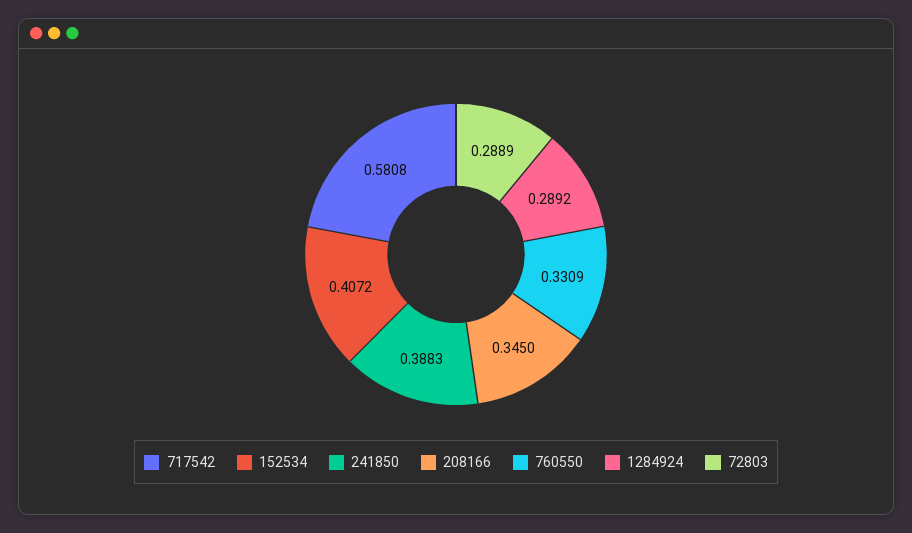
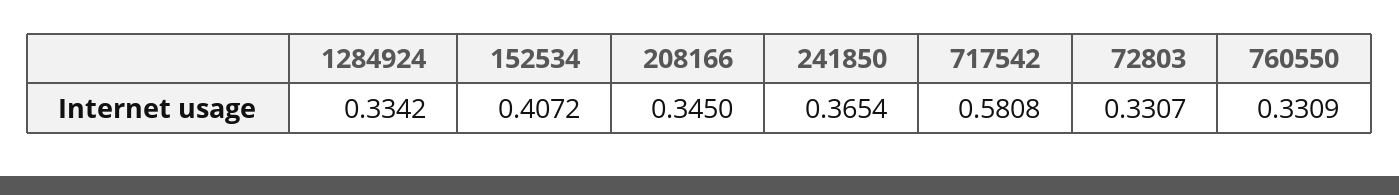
241850: 0.3883 -> 0.3654
1284924: 0.2892 -> 0.3342
72803: 0.2889 -> 0.3307

